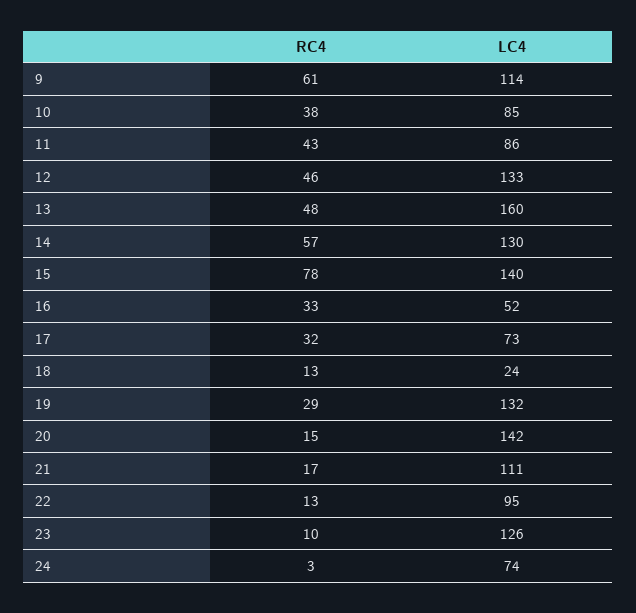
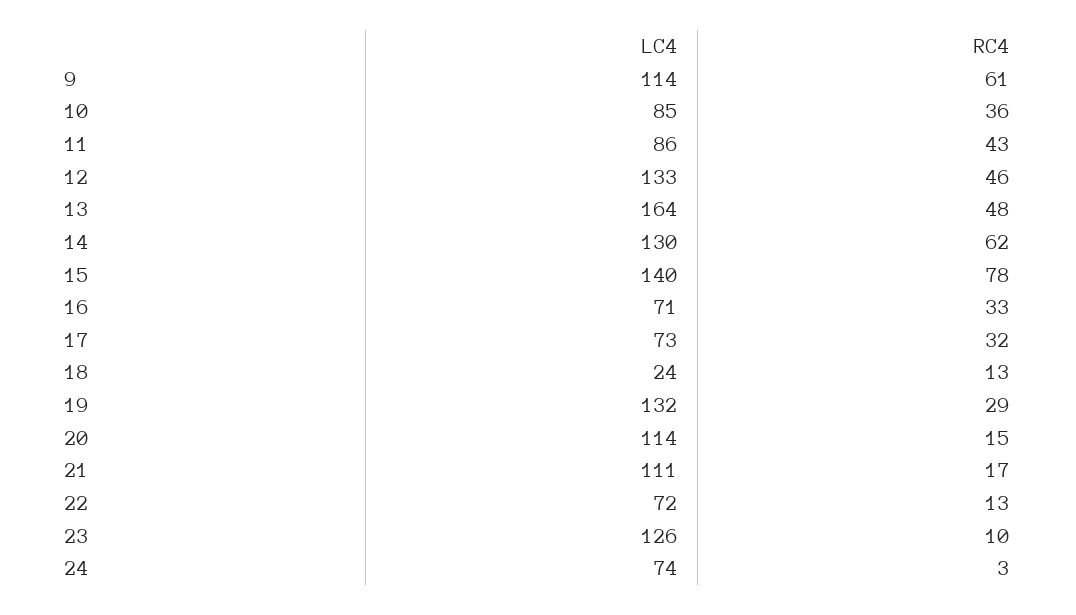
RC4, 10: 38 -> 36
LC4, 13: 160 -> 164
RC4, 14: 57 -> 62
LC4, 16: 52 -> 71
LC4, 20: 142 -> 114
LC4, 22: 95 -> 72

